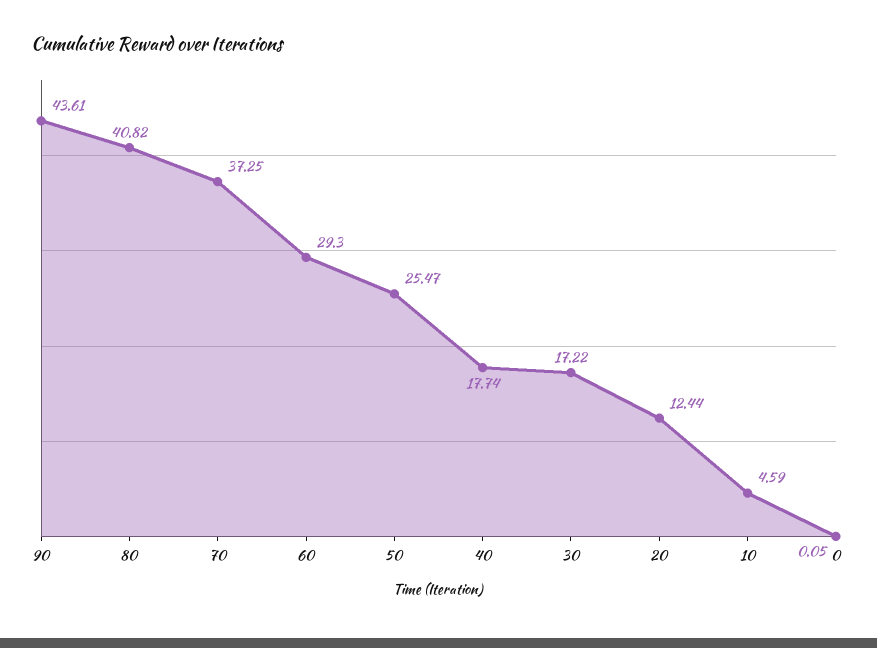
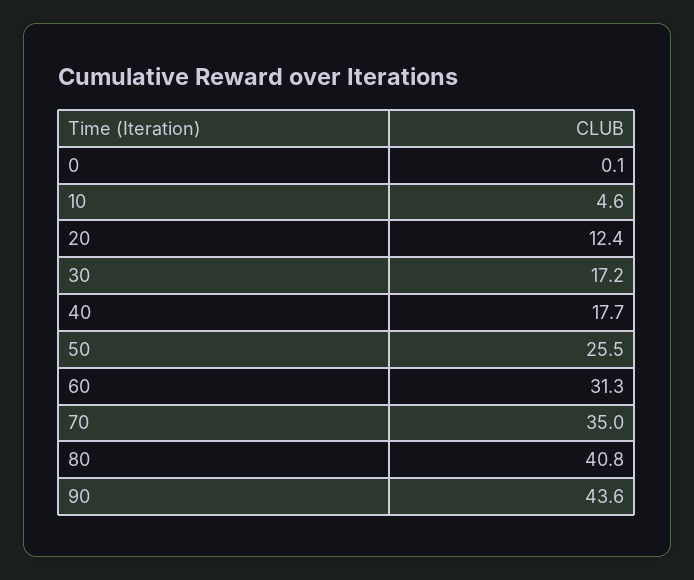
70: 37.25 -> 35
60: 29.3 -> 31.3

